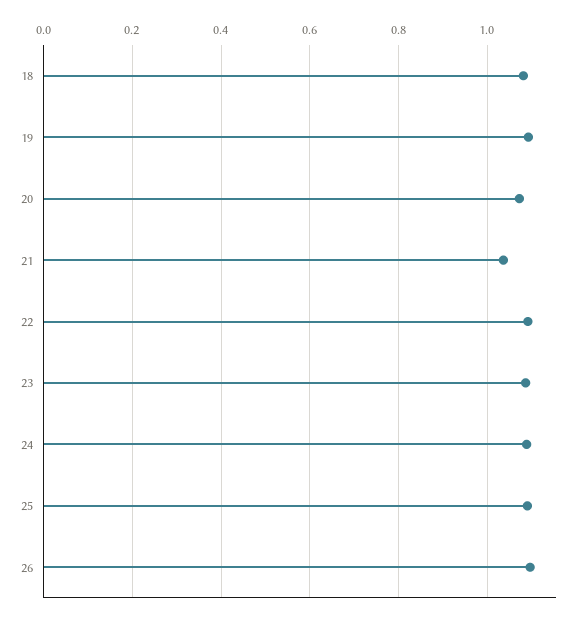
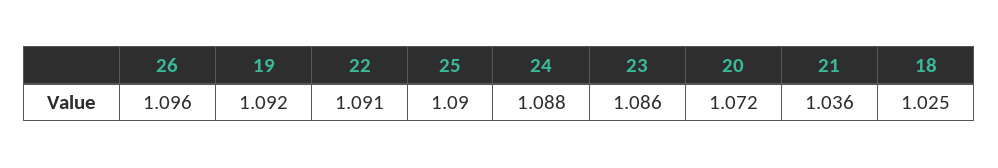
18: 1.08 -> 1.025

